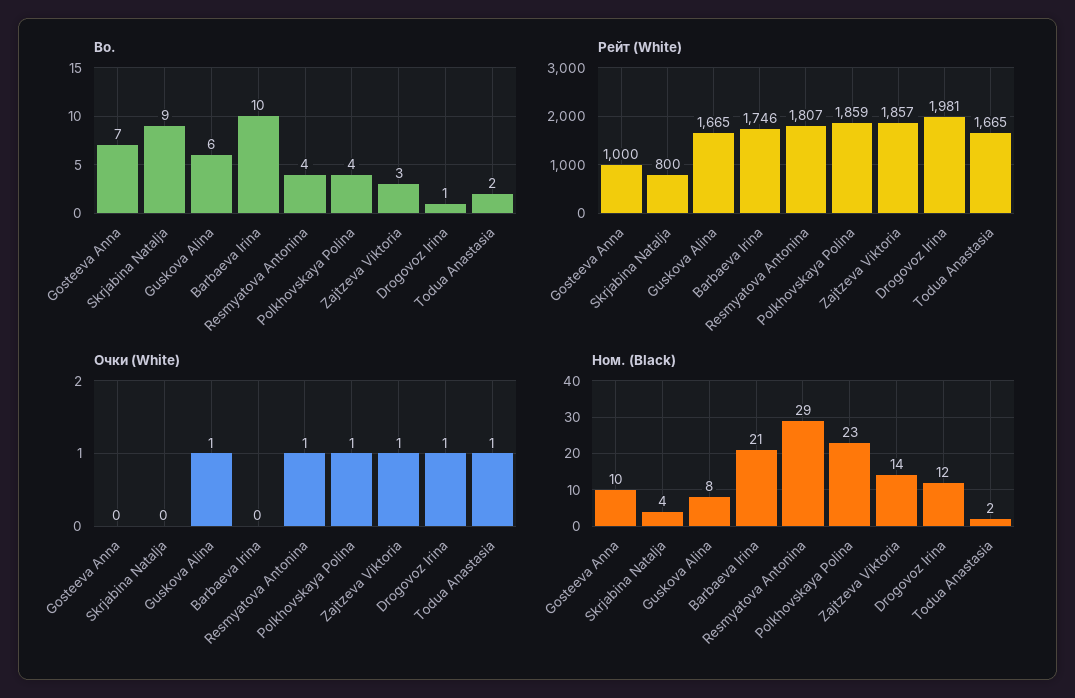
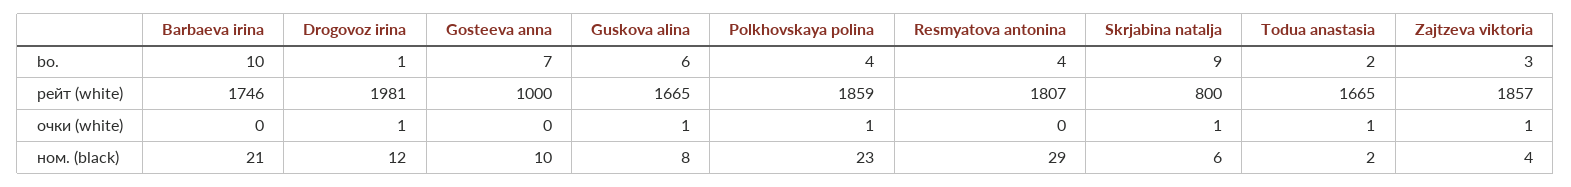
Очки (White), Skrjabina Natalja: 0 -> 1
Очки (White), Resmyatova Antonina: 1 -> 0
Ном. (Black), Skrjabina Natalja: 4 -> 6
Ном. (Black), Zajtzeva Viktoria: 14 -> 4

